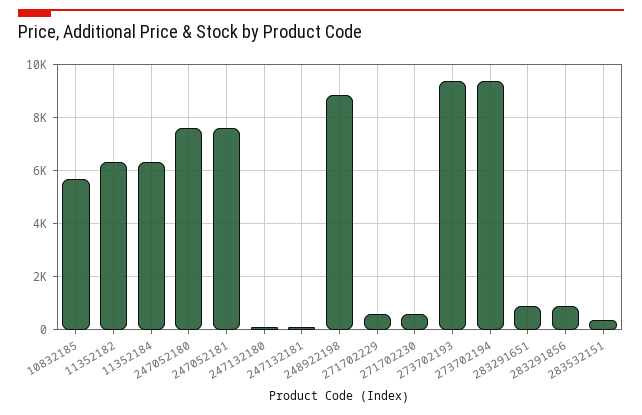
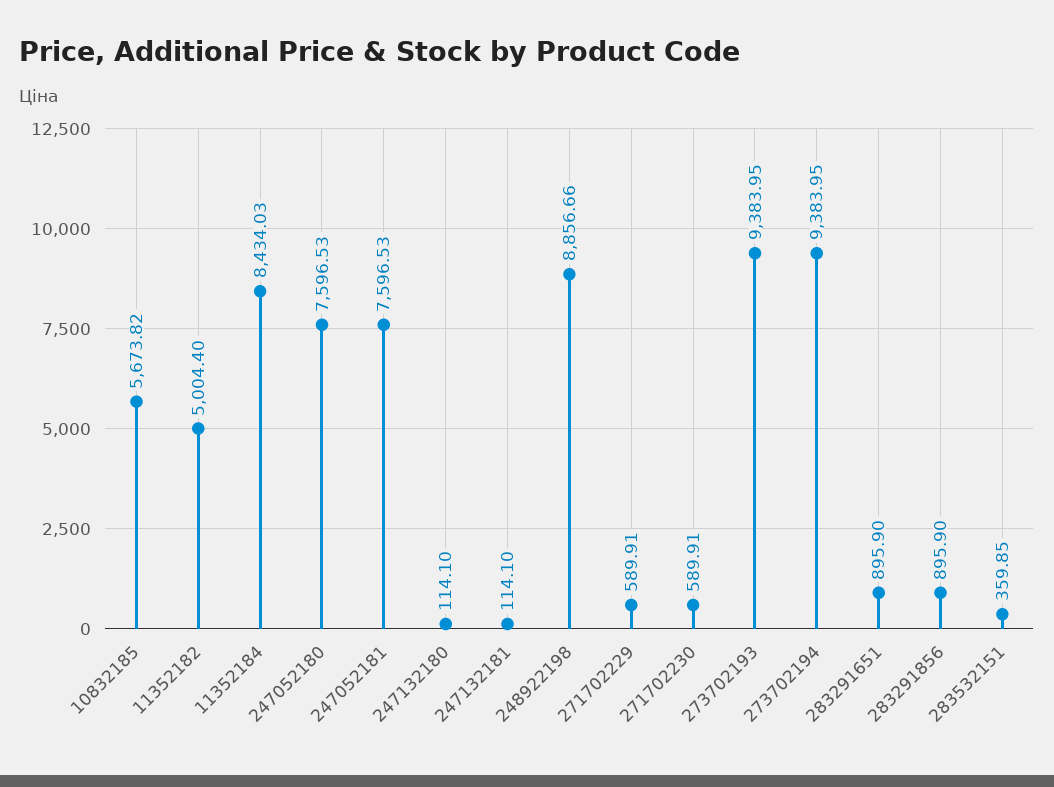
11352182: 6250 -> 5004.4
11352184: 6250 -> 8434.03

